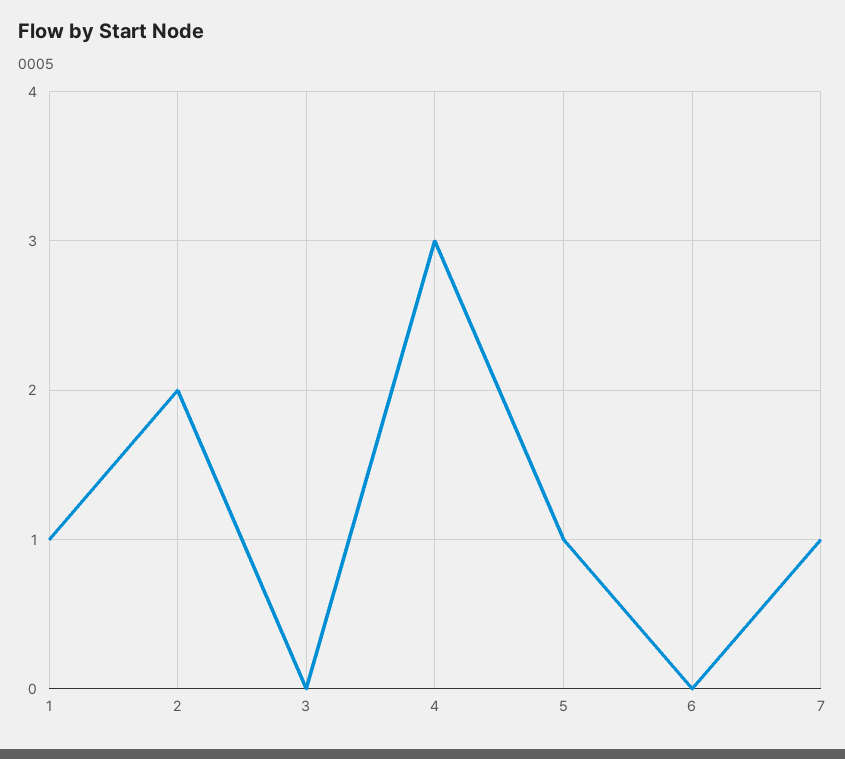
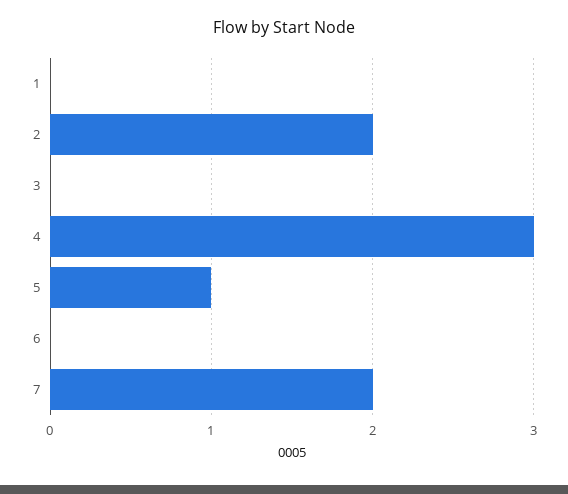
1: 1 -> 0
7: 1 -> 2

